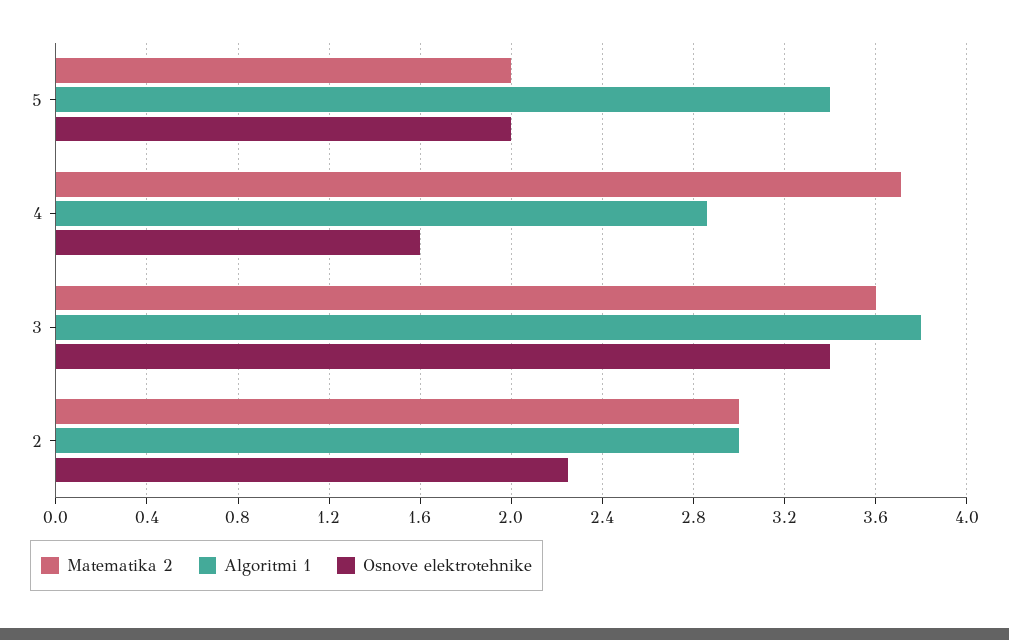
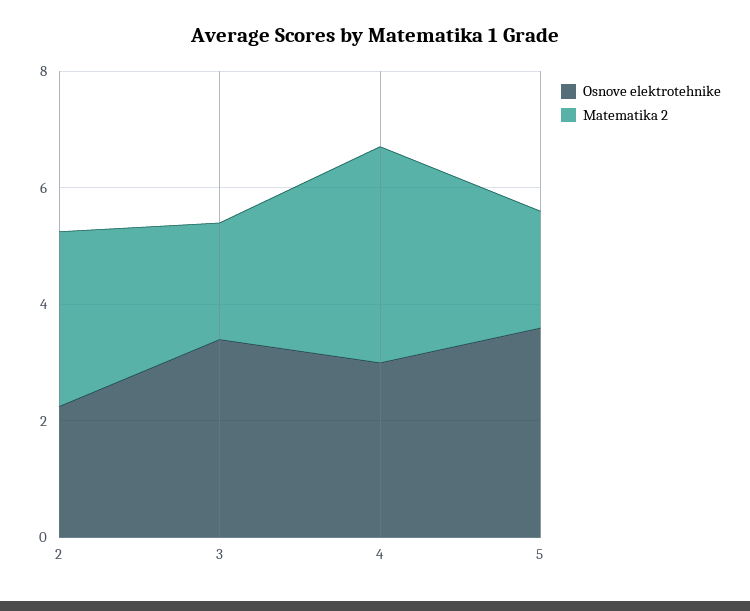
Algoritmi 1, 5: 3.4 -> none
Osnove elektrotehnike, 5: 2 -> 3.5
Algoritmi 1, 4: 2.85 -> none
Osnove elektrotehnike, 4: 1.6 -> 3
Matematika 2, 3: 3.6 -> 2
Algoritmi 1, 3: 3.8 -> none
Algoritmi 1, 2: 3 -> none

